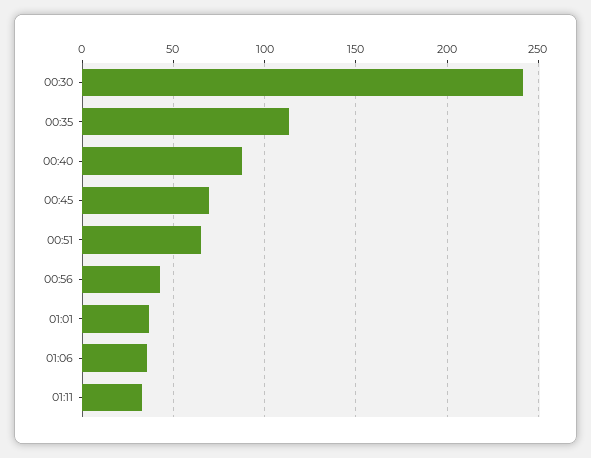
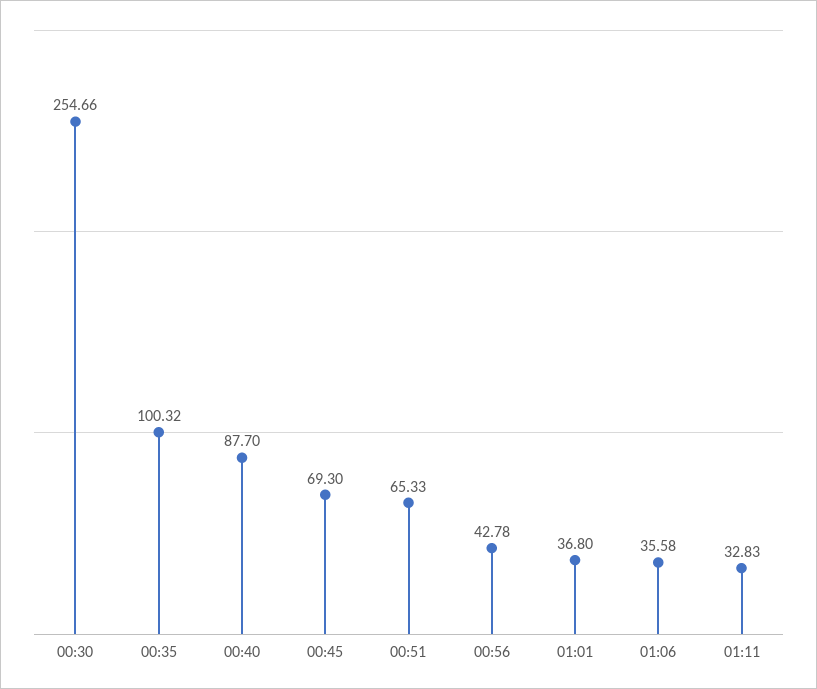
00:30: 240 -> 254.66
00:35: 115 -> 100.32

